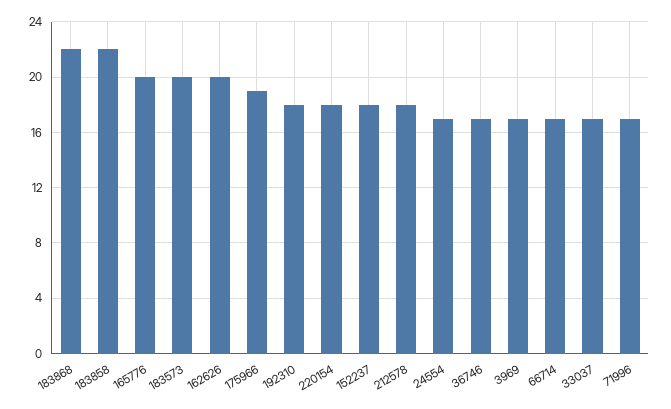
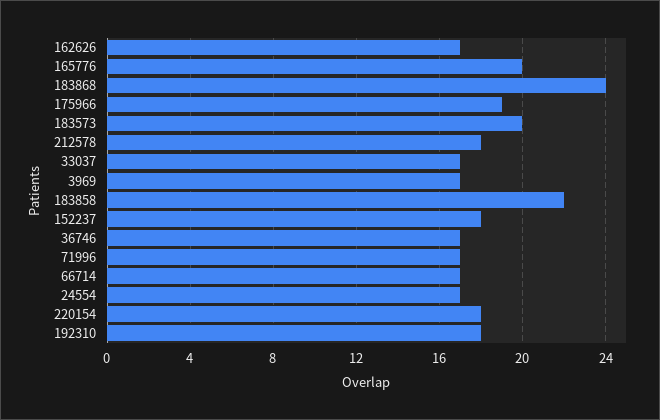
183868: 22 -> 24
162626: 20 -> 17

